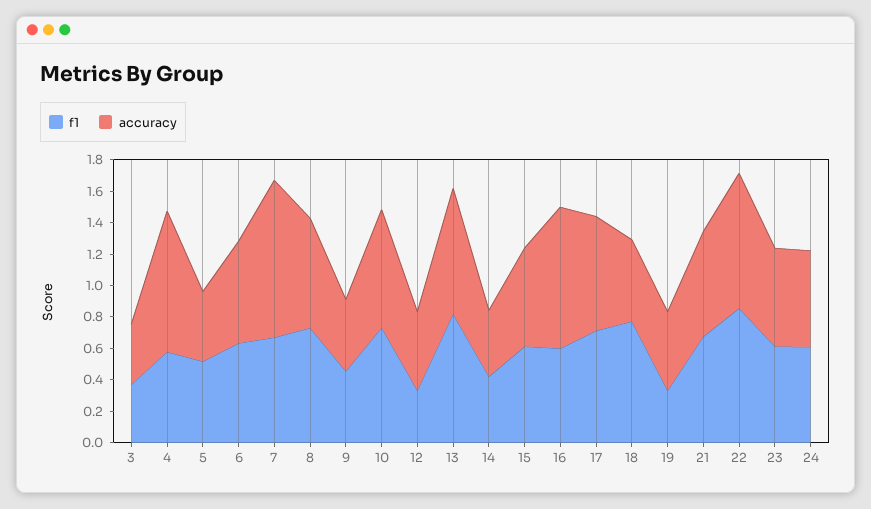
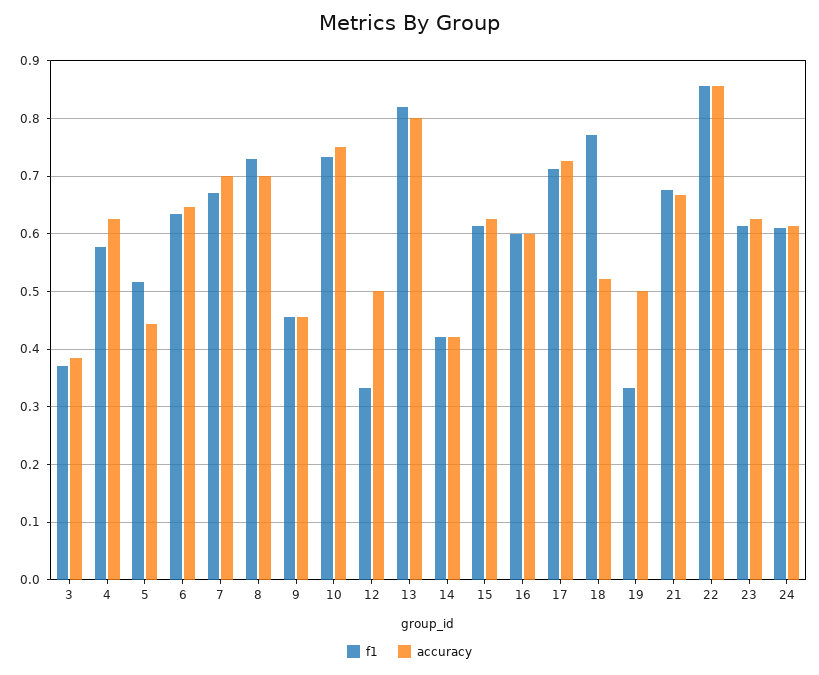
accuracy, 4: 0.9 -> 0.62
accuracy, 7: 1 -> 0.7
accuracy, 16: 0.9 -> 0.6

